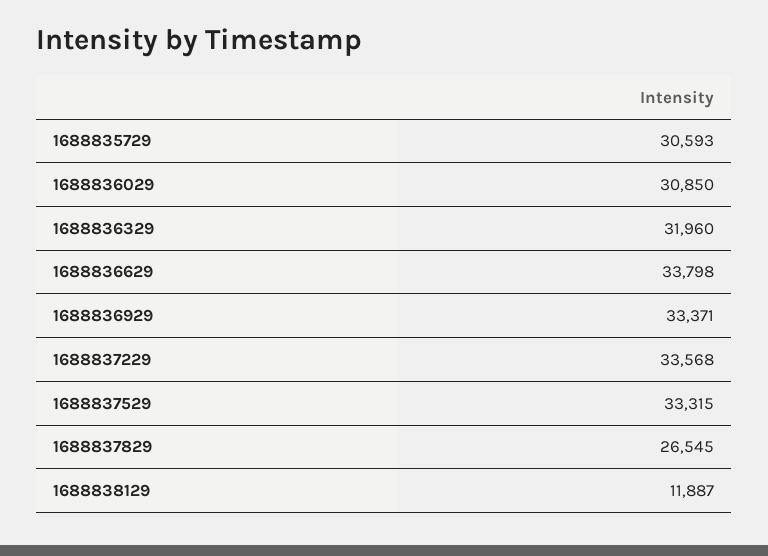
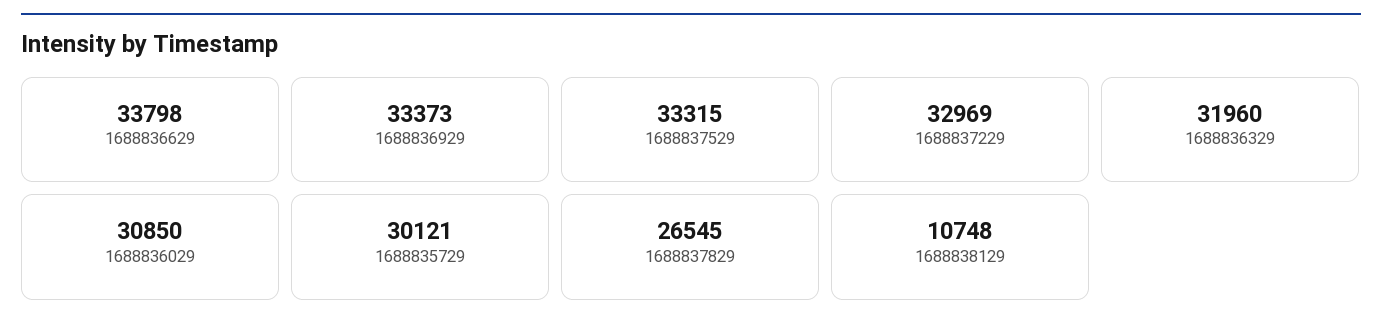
1688835729: 30593 -> 30121
1688836929: 33371 -> 33373
1688837229: 33568 -> 32969
1688838129: 11887 -> 10748

